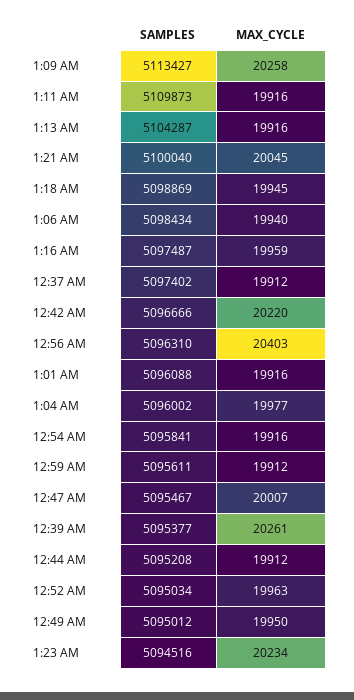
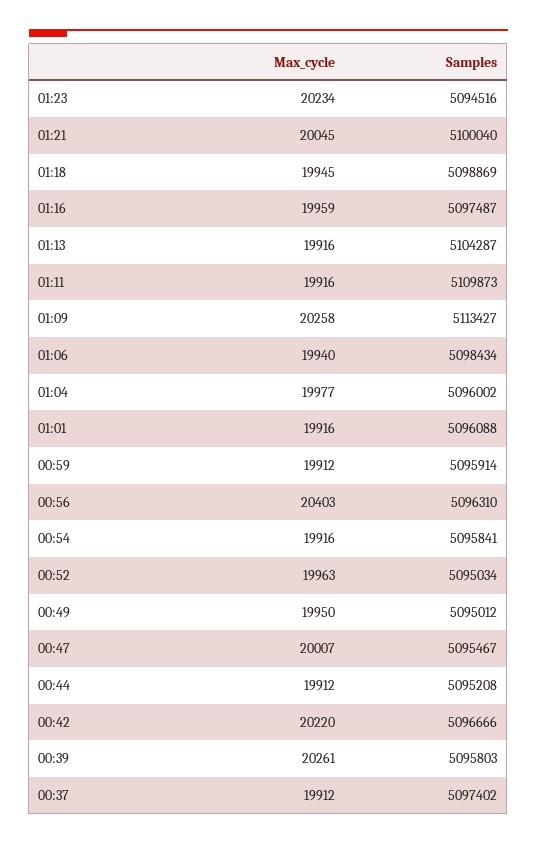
SAMPLES, 12:59 AM: 5095611 -> 5095914
SAMPLES, 12:39 AM: 5095377 -> 5095803

